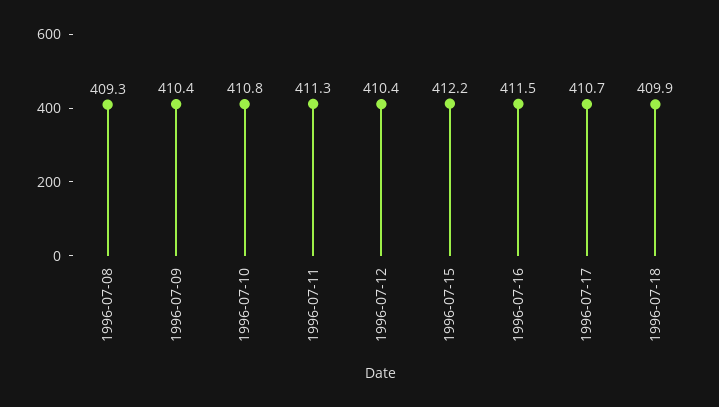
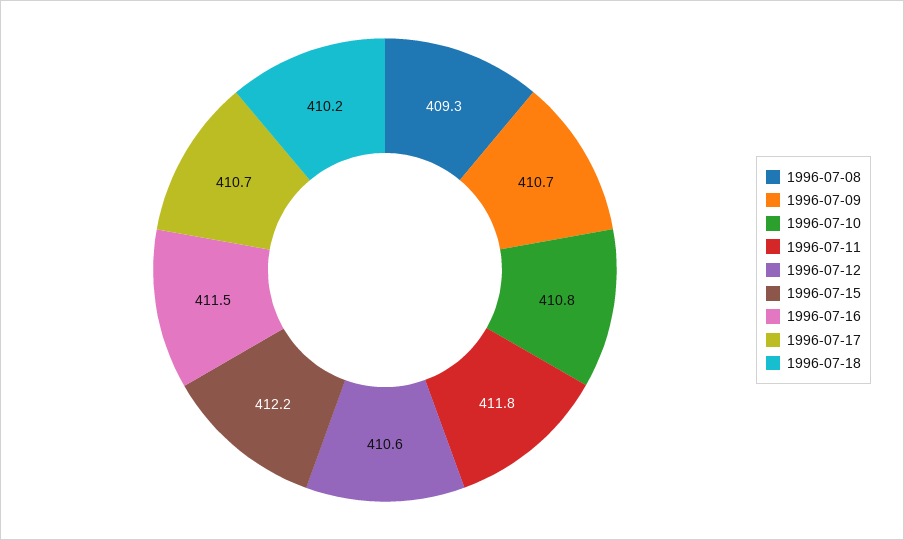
1996-07-09: 410.4 -> 410.7
1996-07-11: 411.3 -> 411.8
1996-07-12: 410.4 -> 410.6
1996-07-18: 409.9 -> 410.2

